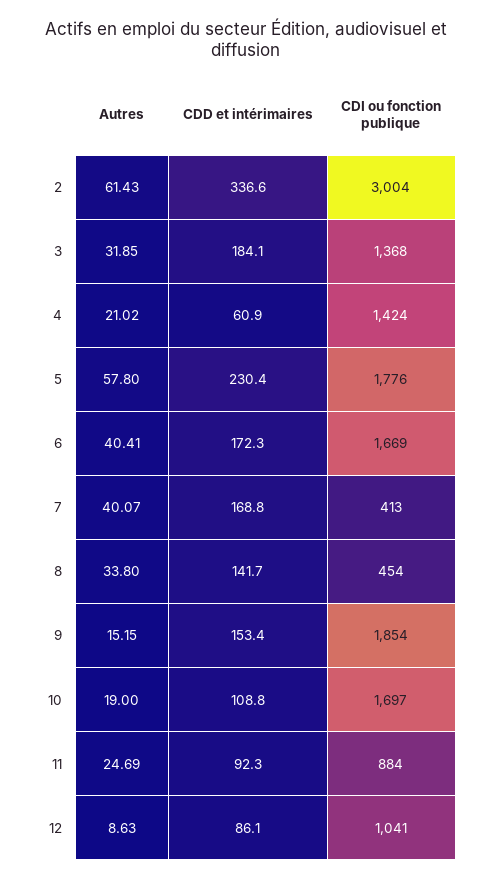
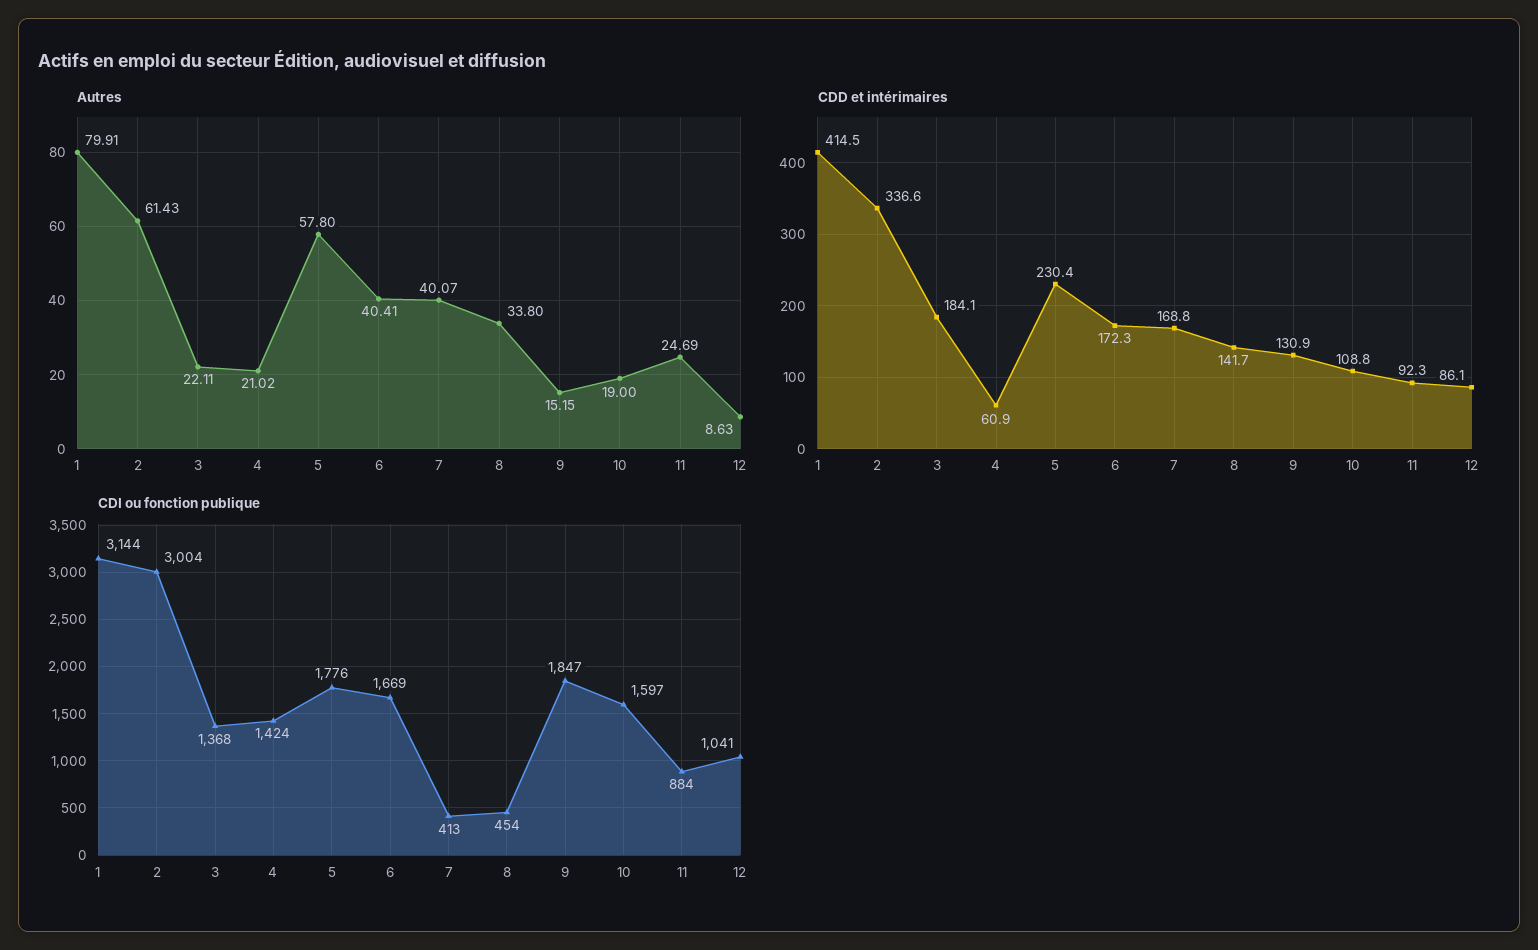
Autres, 3: 31.85 -> 22.11
CDD et intérimaires, 9: 153.4 -> 130.9
CDI ou fonction publique, 9: 1854 -> 1847
CDI ou fonction publique, 10: 1697 -> 1597
Autres, 1: none -> 79.91
CDD et intérimaires, 1: none -> 414.5
CDI ou fonction publique, 1: none -> 3144

